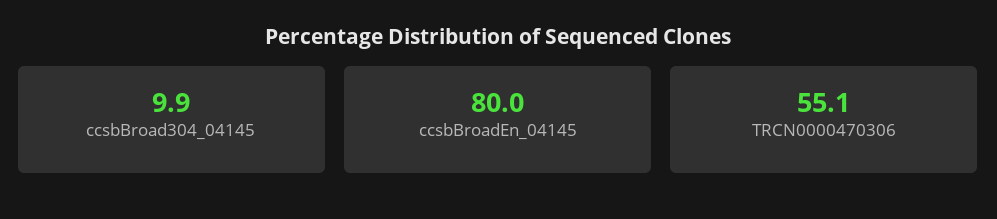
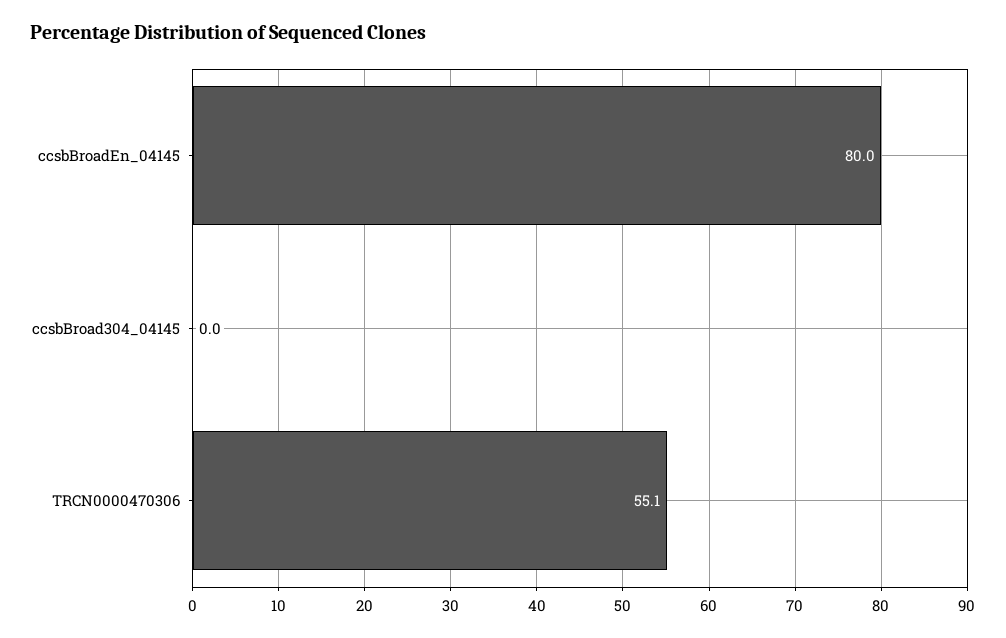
ccsbBroad304_04145: 9.9 -> 0

